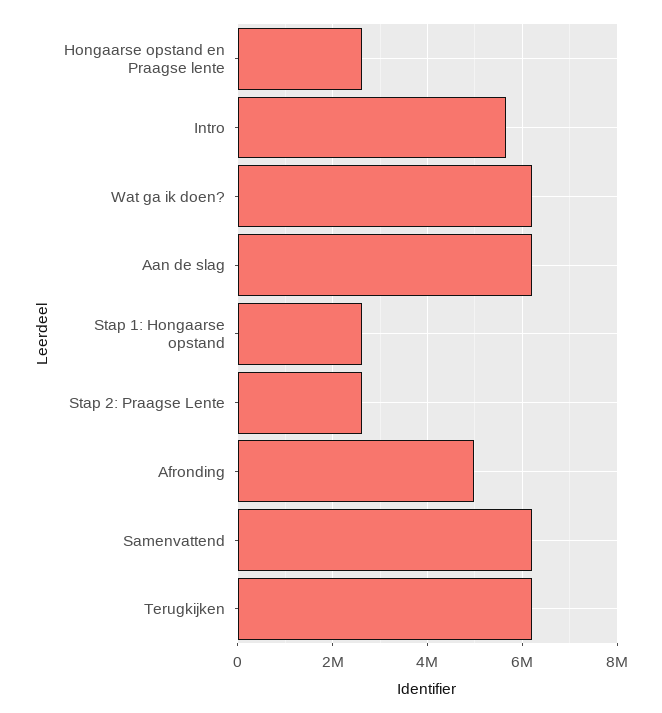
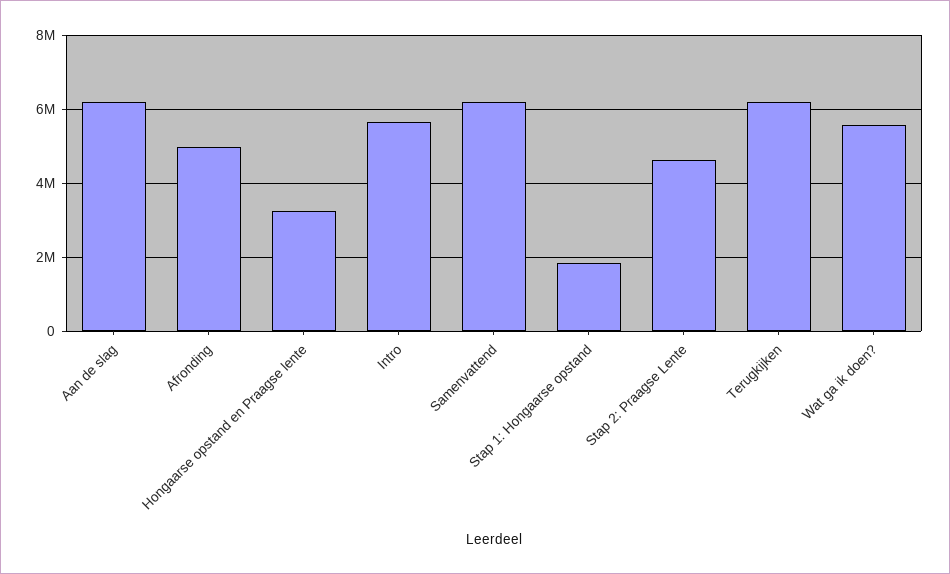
Hongaarse opstand en Praagse lente: 2600000 -> 3200000
Wat ga ik doen?: 6200000 -> 5600000
Stap 1: Hongaarse opstand: 2600000 -> 1800000
Stap 2: Praagse Lente: 2600000 -> 4600000

